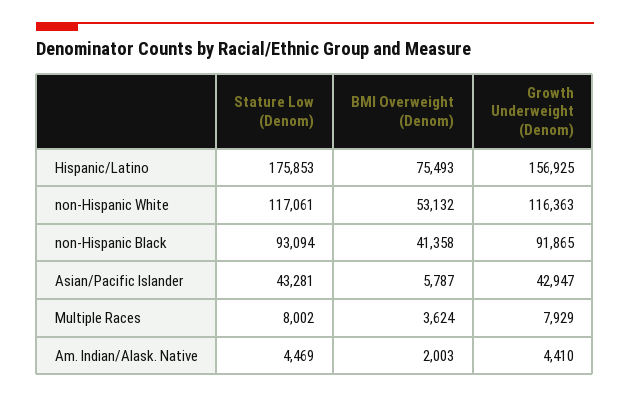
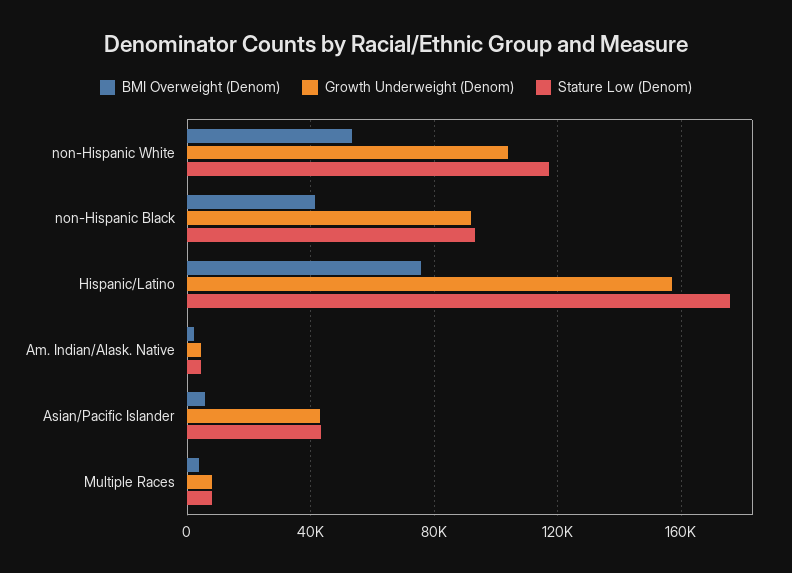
Growth Underweight (Denom), non-Hispanic White: 116363 -> 105000

